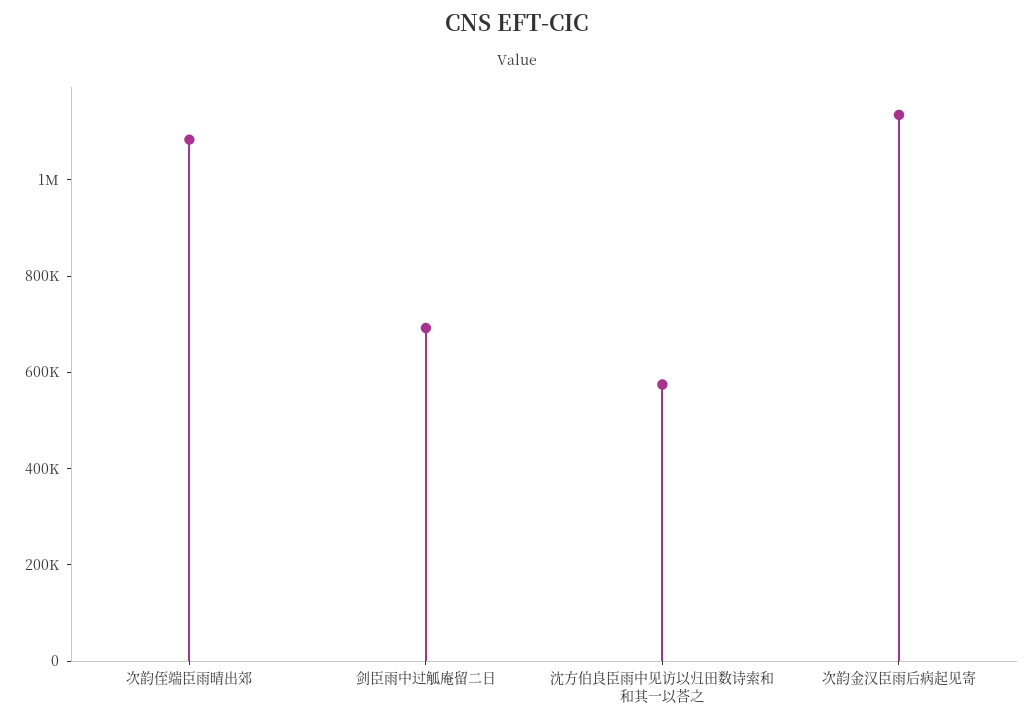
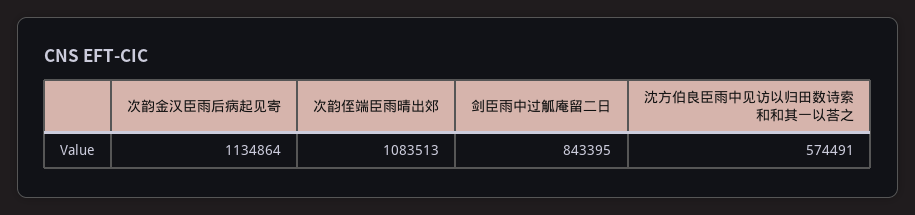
剑臣雨中过觚庵留二日: 700000 -> 843395

